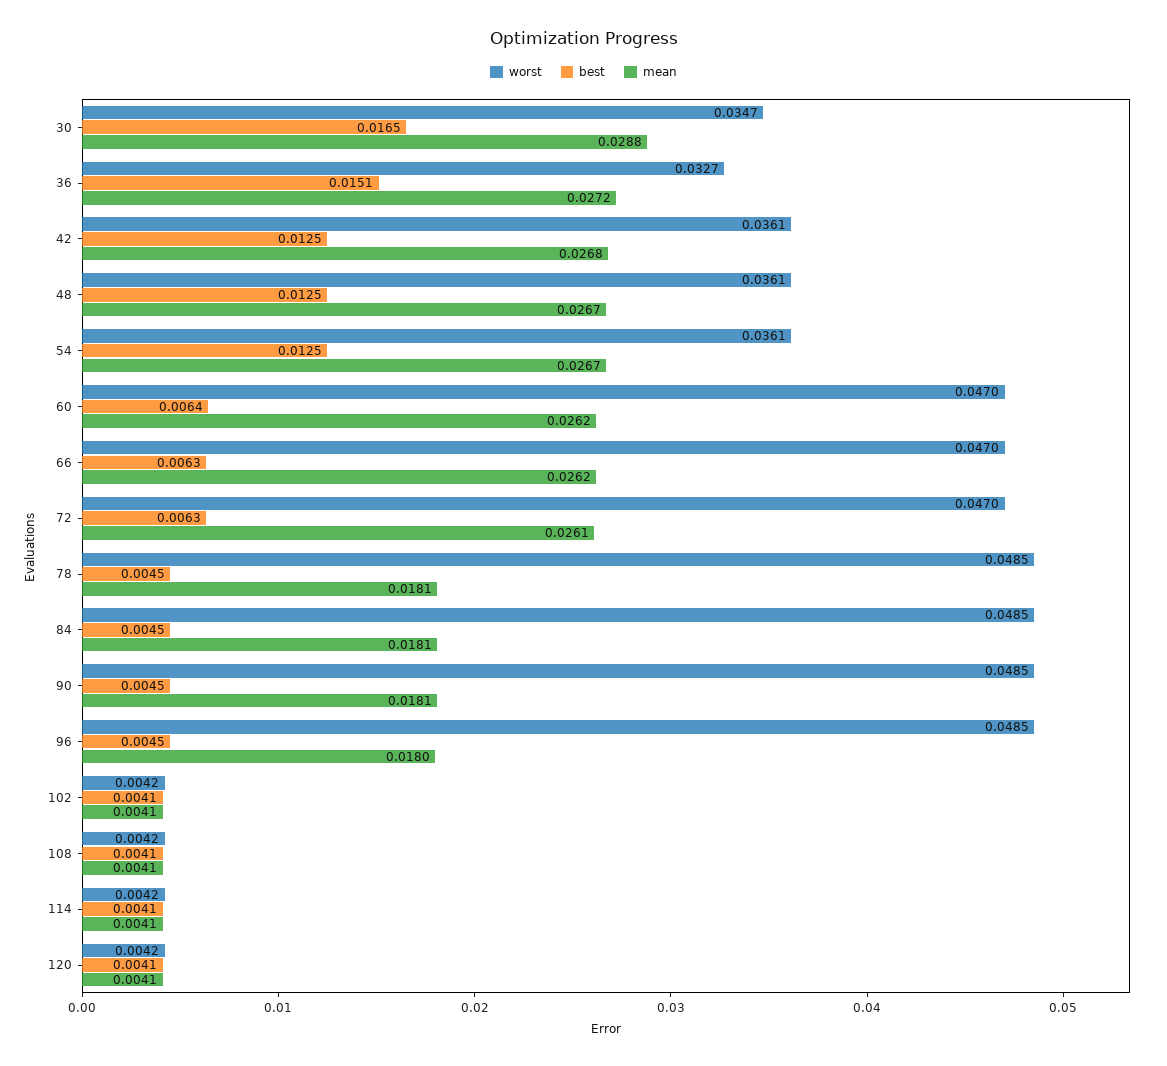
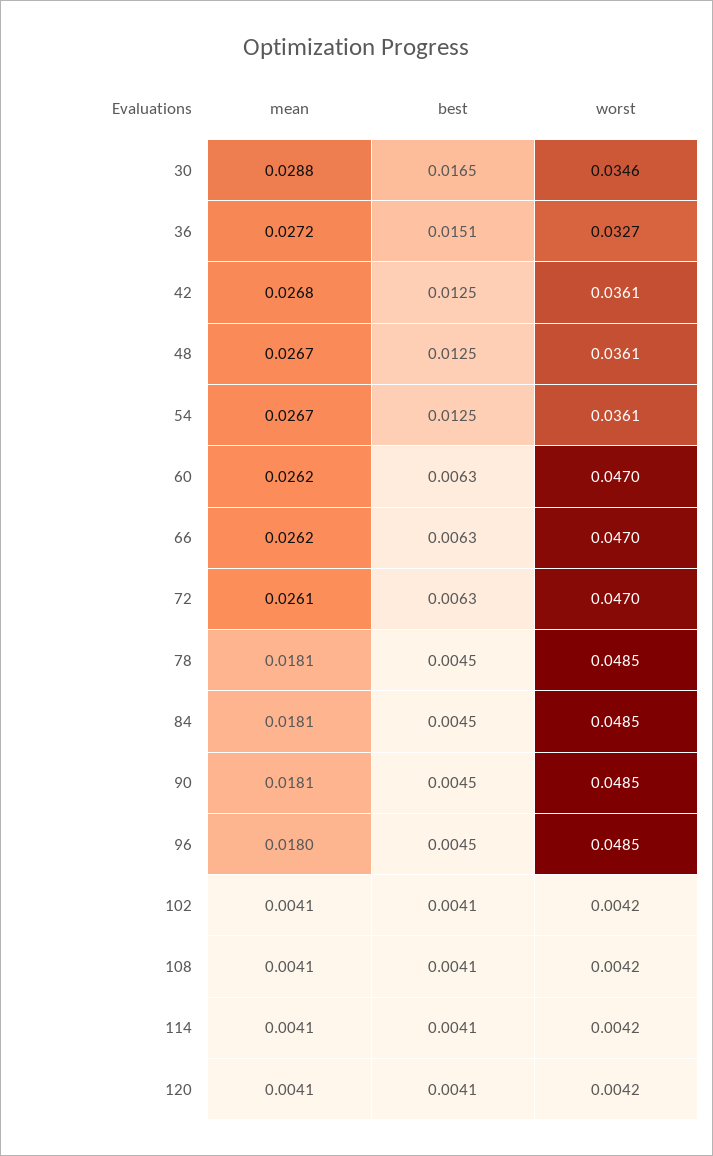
worst, 30: 0.0347 -> 0.0346
best, 60: 0.0064 -> 0.0063

